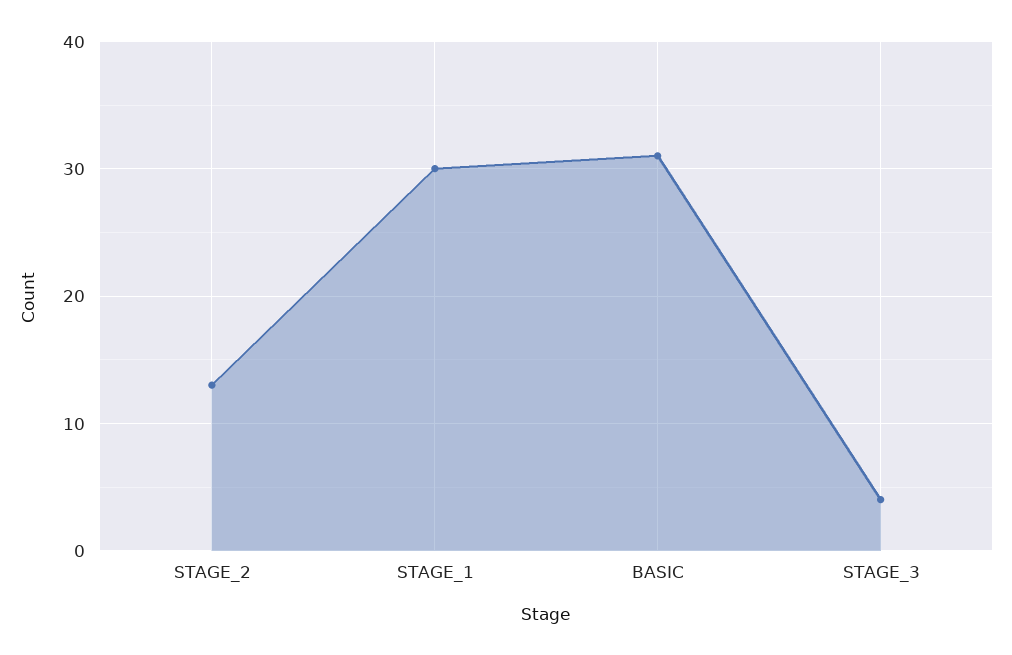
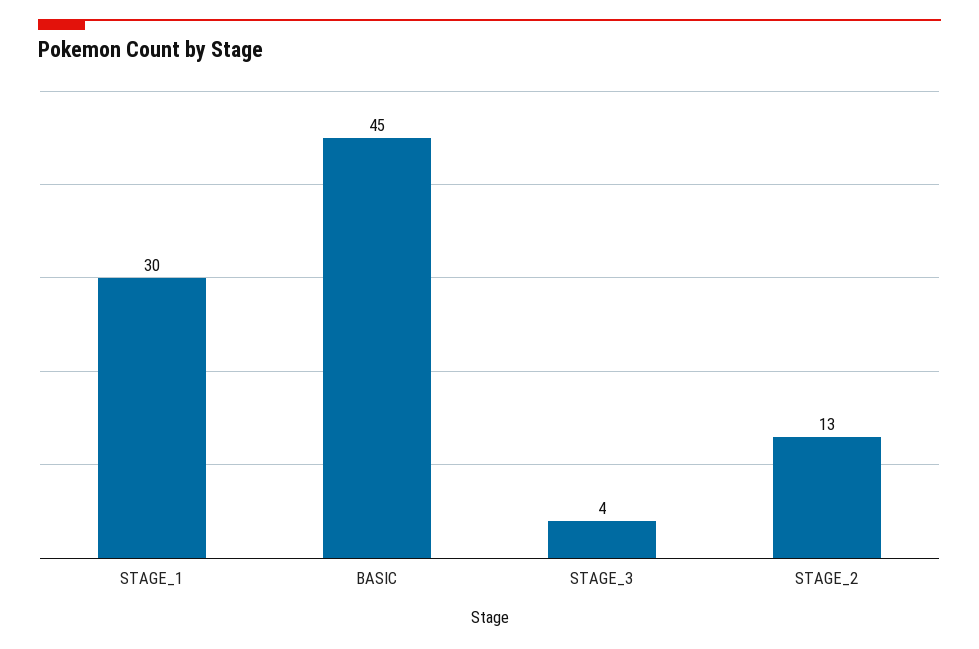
BASIC: 31 -> 45

